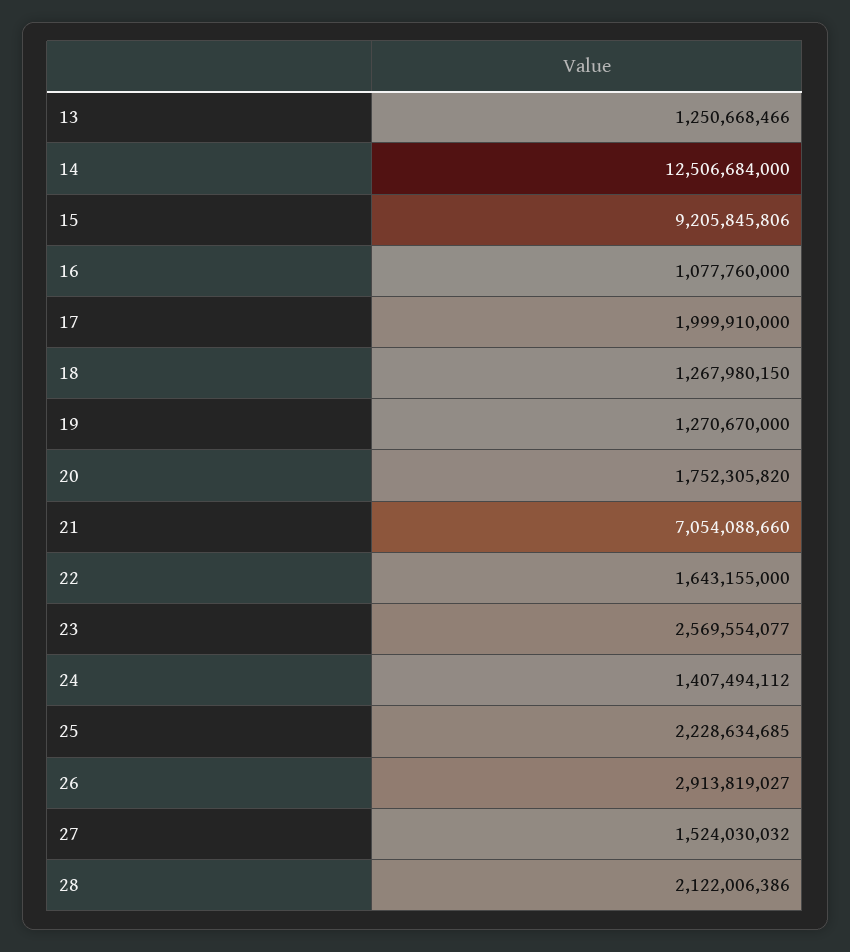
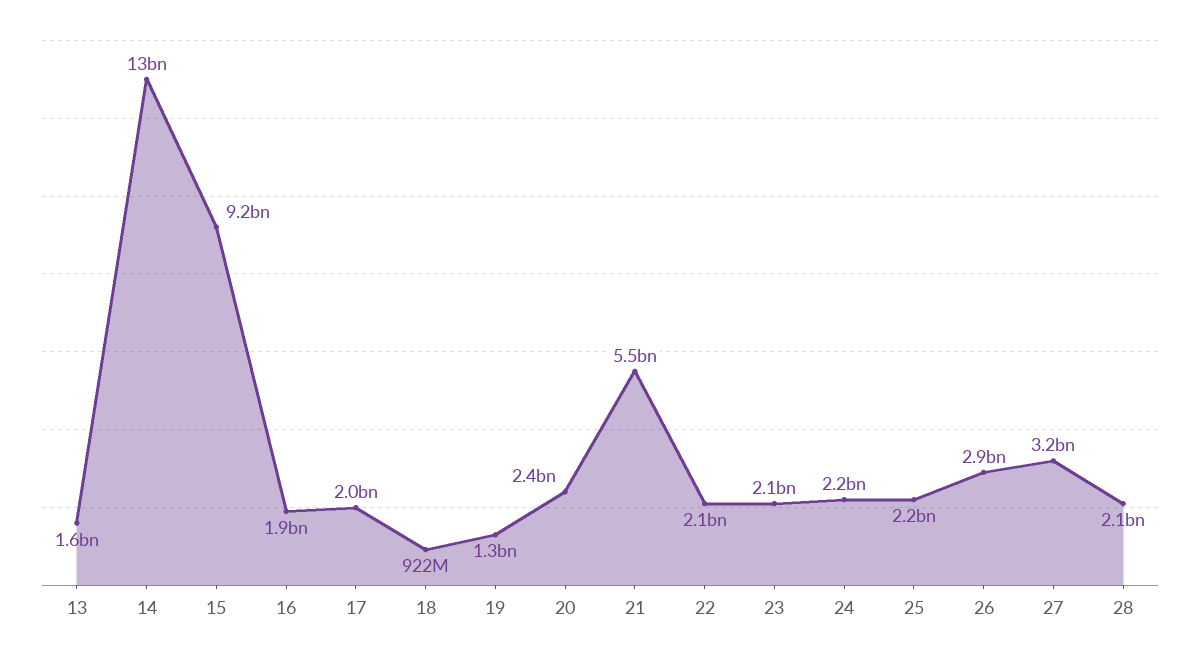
13: 1250668466 -> 1600000000
16: 1077760000 -> 1900000000
18: 1267980150 -> 922000000
20: 1752305820 -> 2400000000
21: 7054088660 -> 5500000000
22: 1643155000 -> 2100000000
23: 2569554077 -> 2100000000
24: 1407494112 -> 2200000000
27: 1524030032 -> 3200000000

